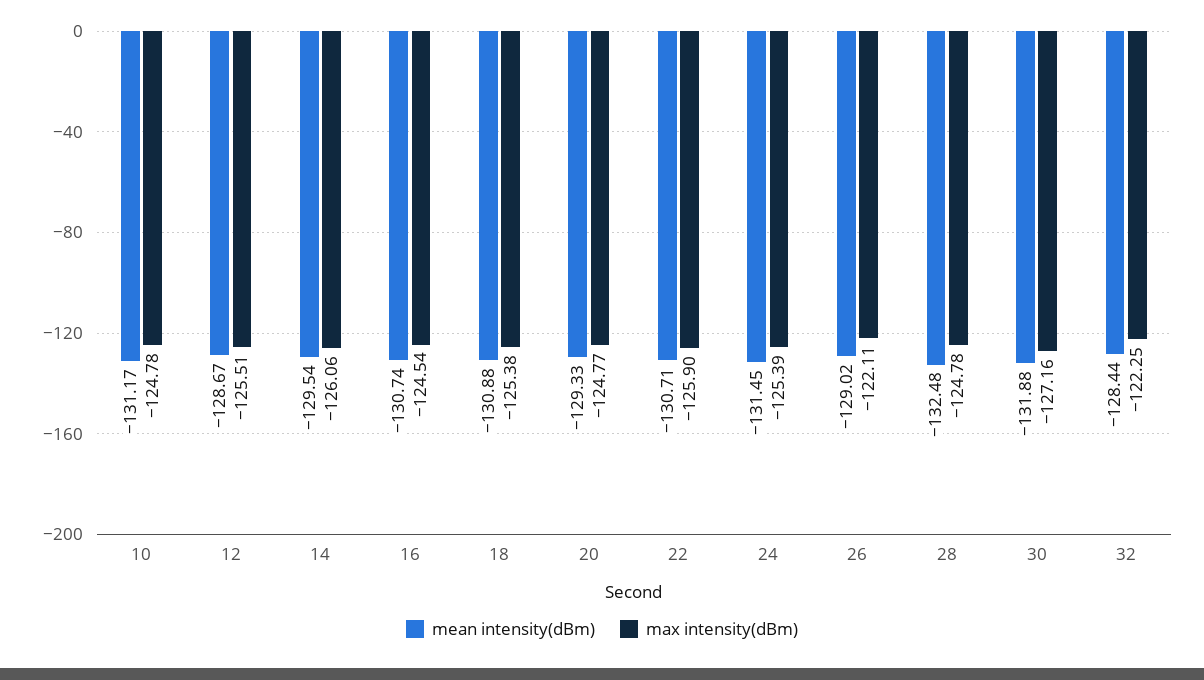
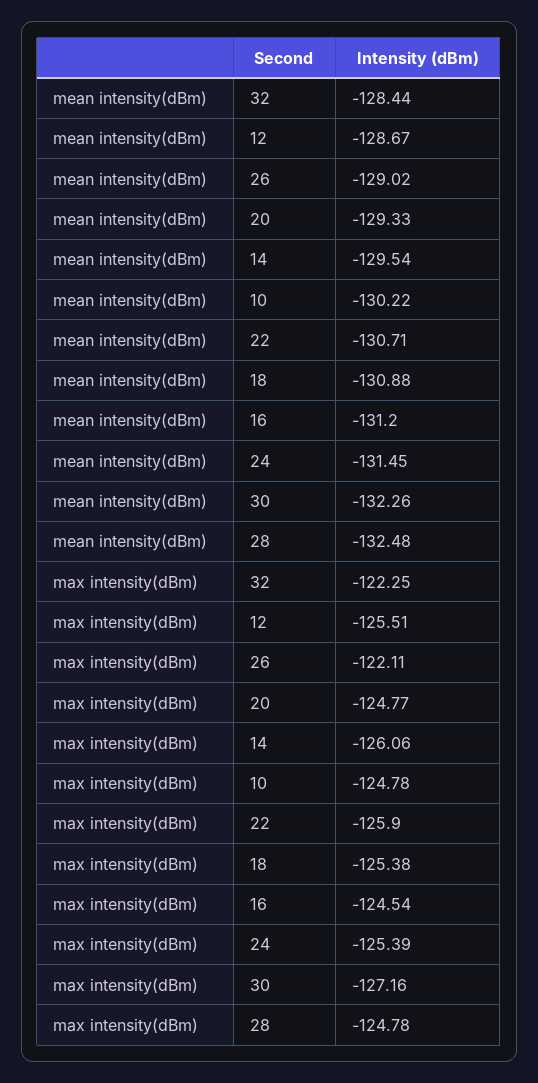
mean intensity(dBm), 10: -131.17 -> -130.22
mean intensity(dBm), 16: -130.74 -> -131.2
mean intensity(dBm), 30: -131.88 -> -132.26

